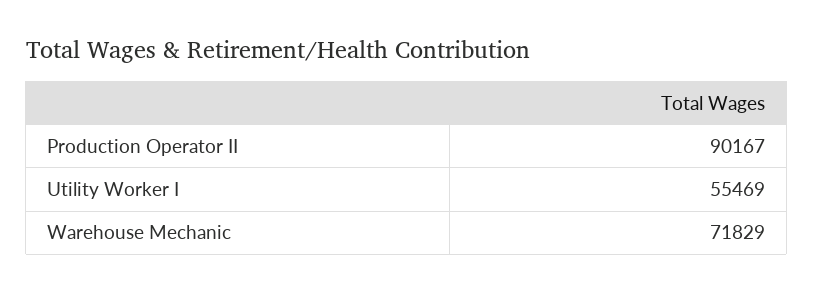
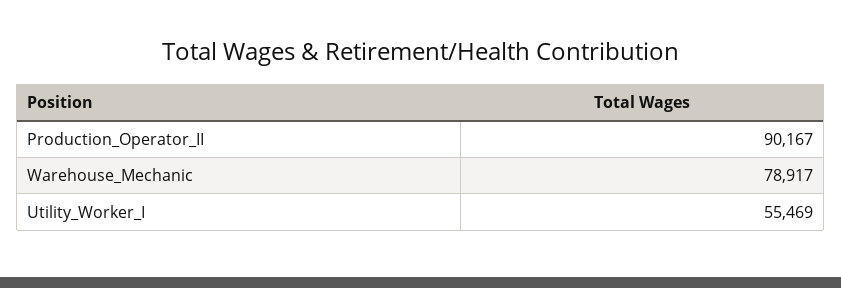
Warehouse Mechanic: 71829 -> 78917

